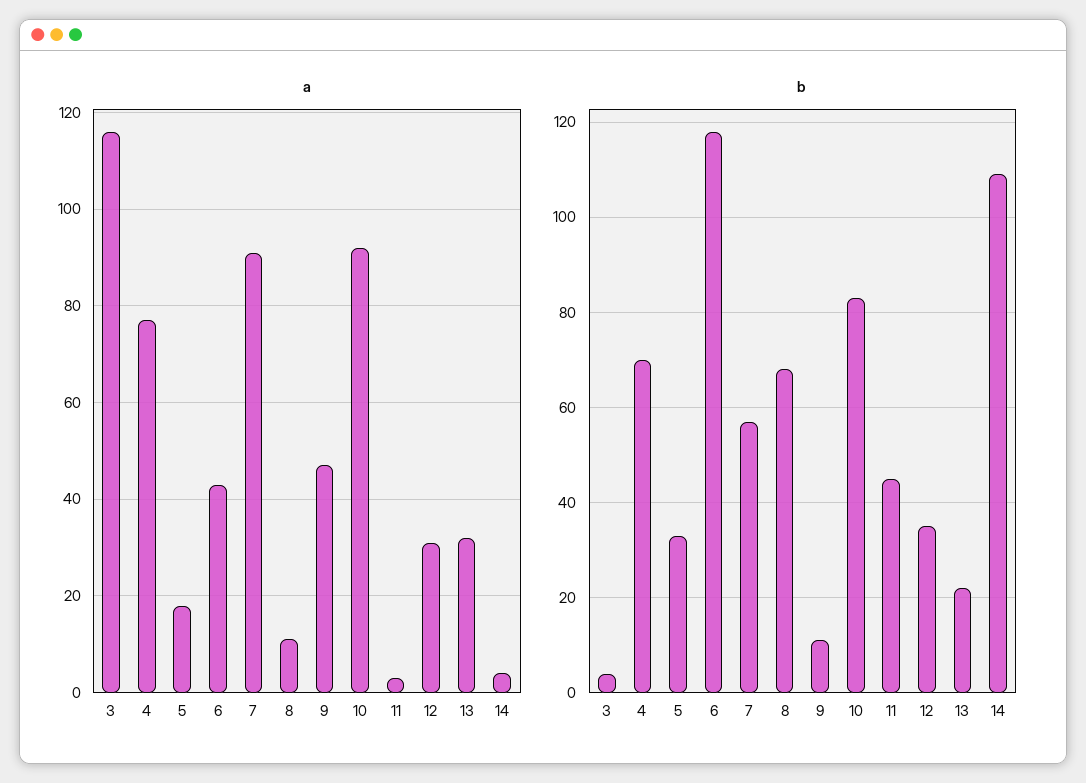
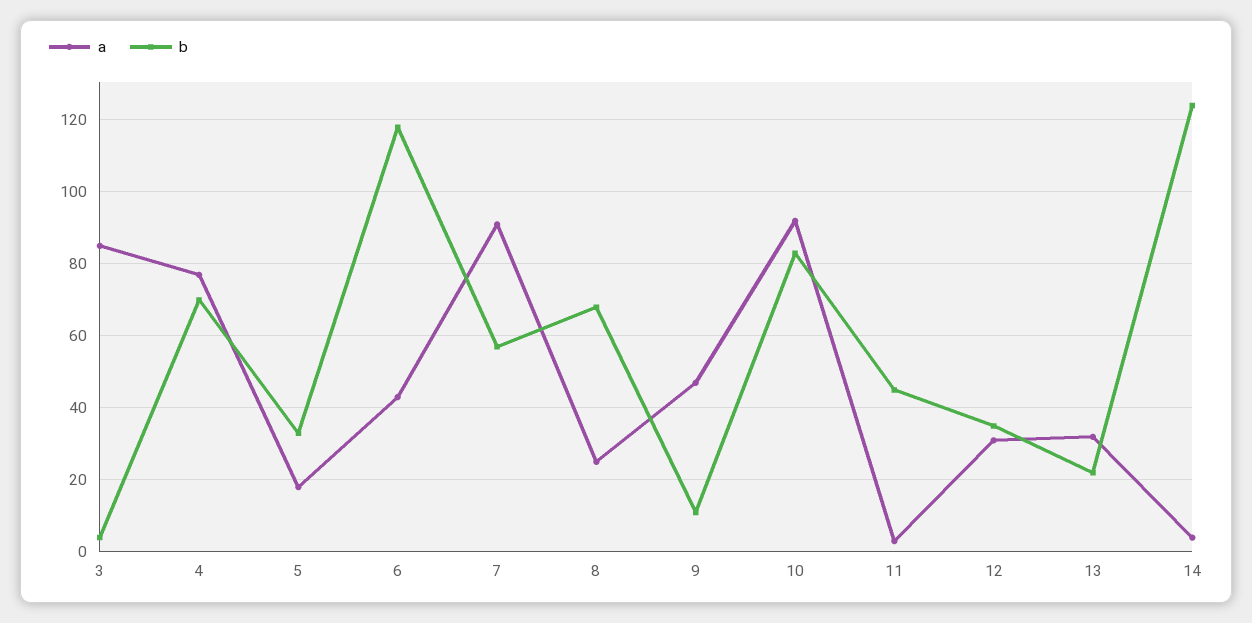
a, 3: 115 -> 85
a, 8: 10 -> 25
b, 14: 110 -> 125

